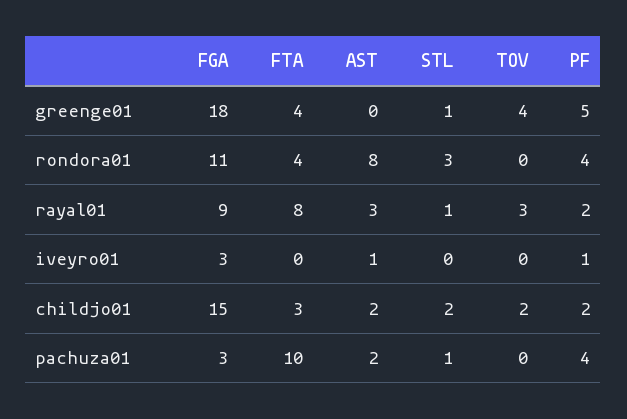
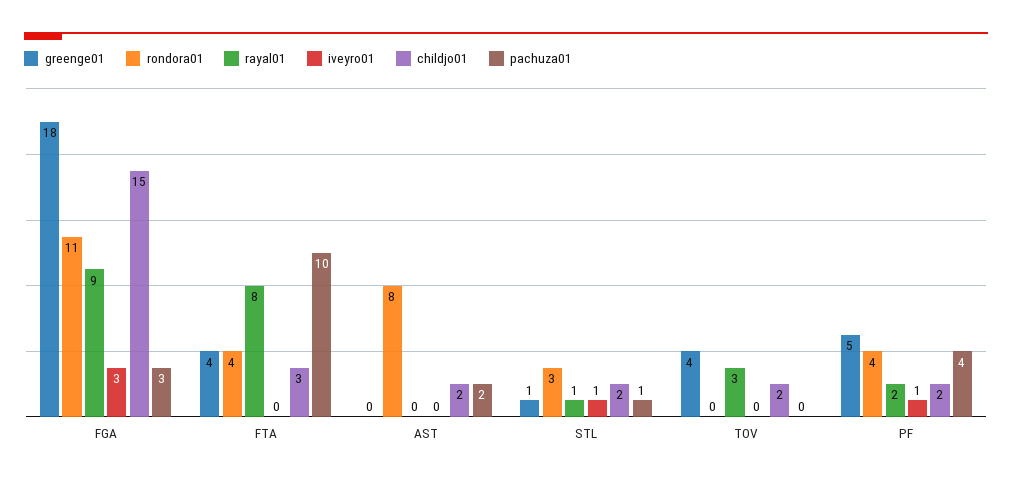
rayal01, AST: 3 -> 0
iveyro01, AST: 1 -> 0
iveyro01, STL: 0 -> 1

